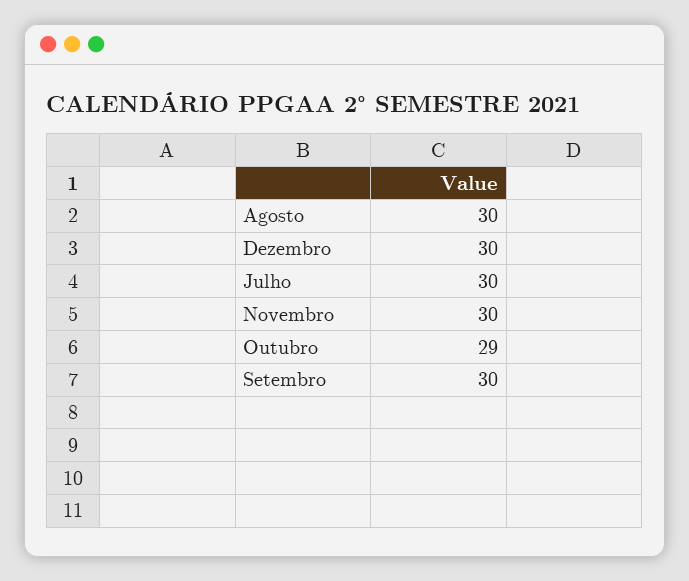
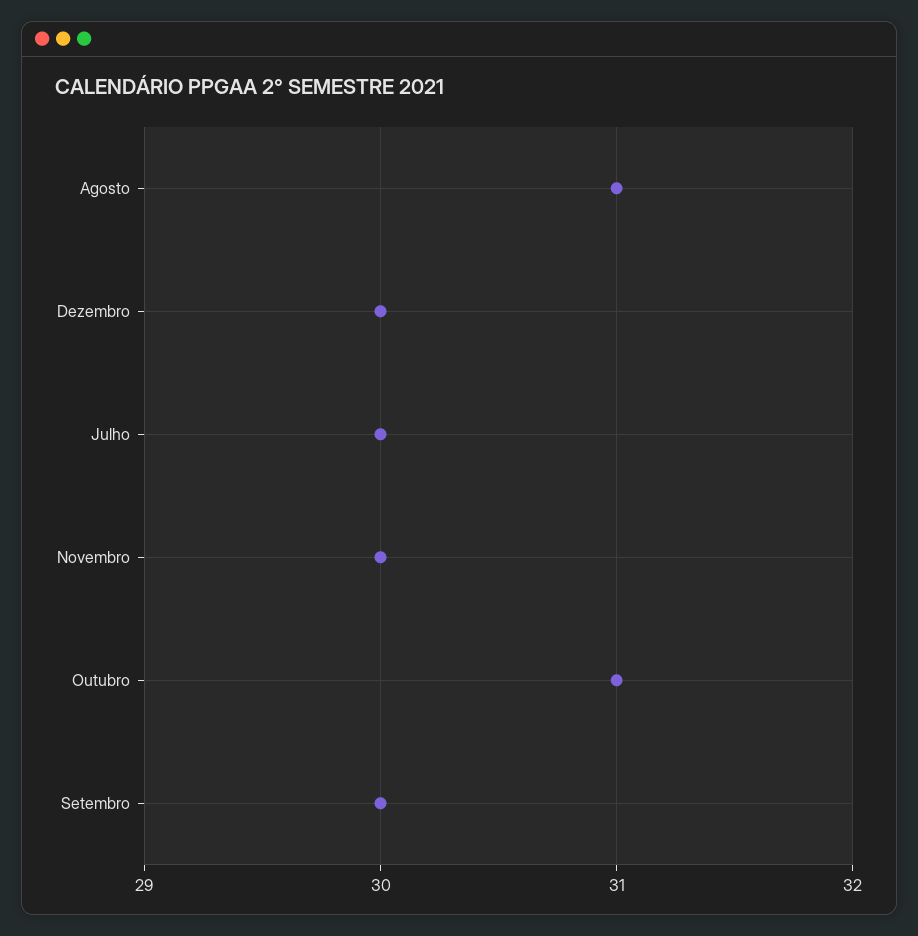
Agosto: 30 -> 31
Outubro: 29 -> 31

